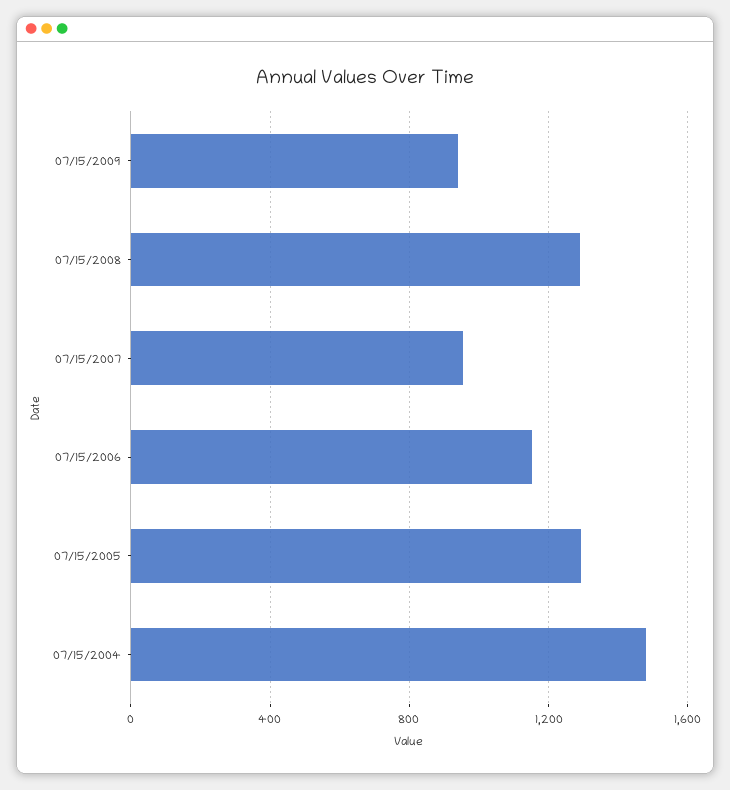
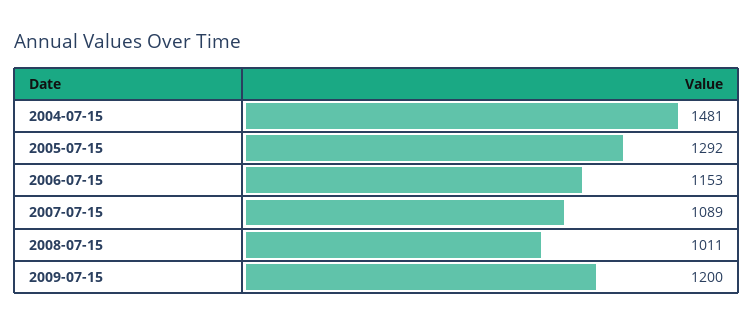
07/15/2009: 950 -> 1200
07/15/2008: 1300 -> 1011
07/15/2007: 950 -> 1089

